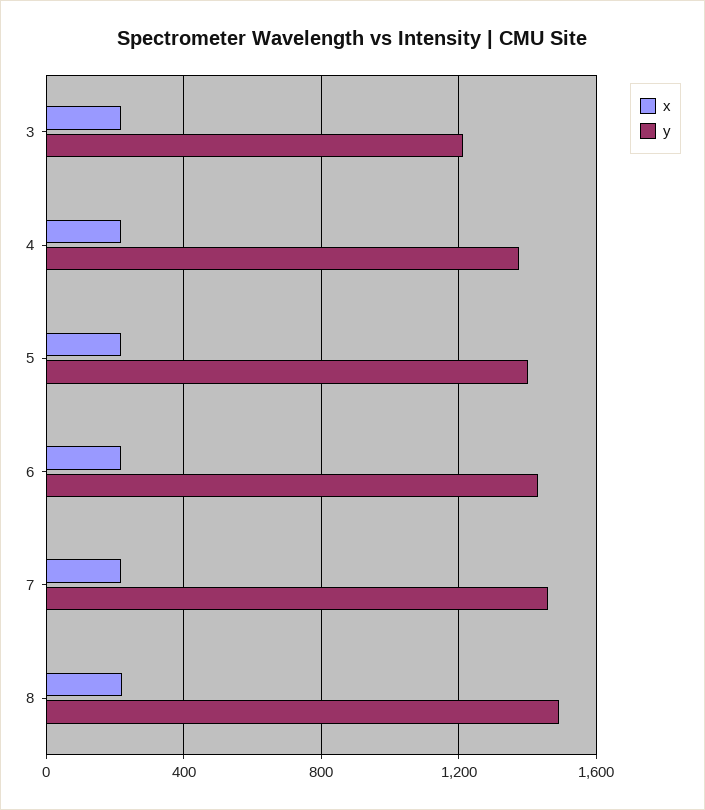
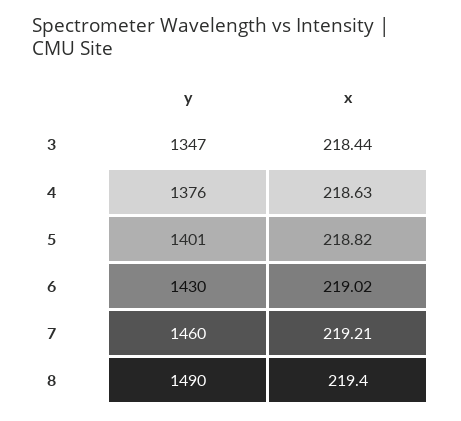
y, 3: 1200 -> 1347

